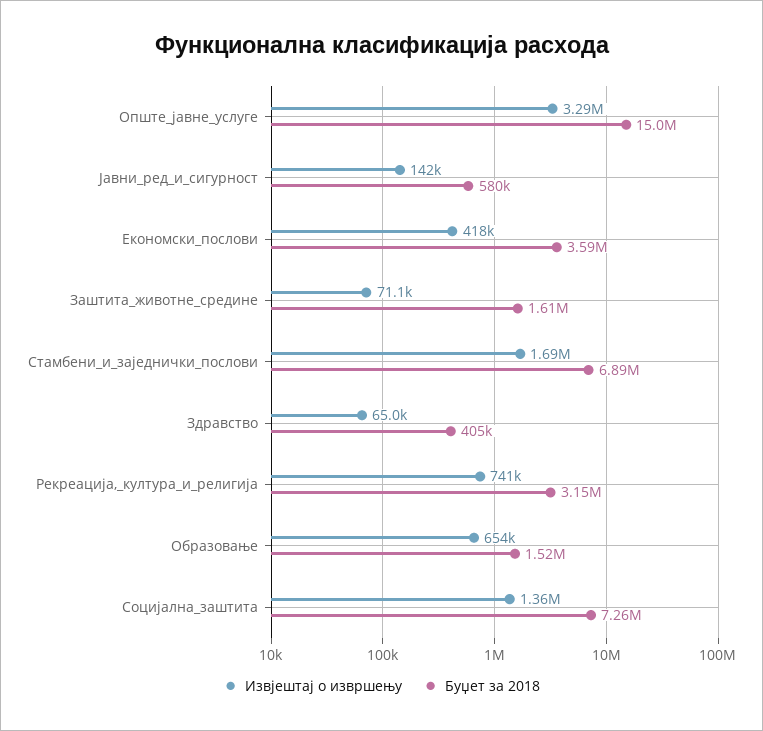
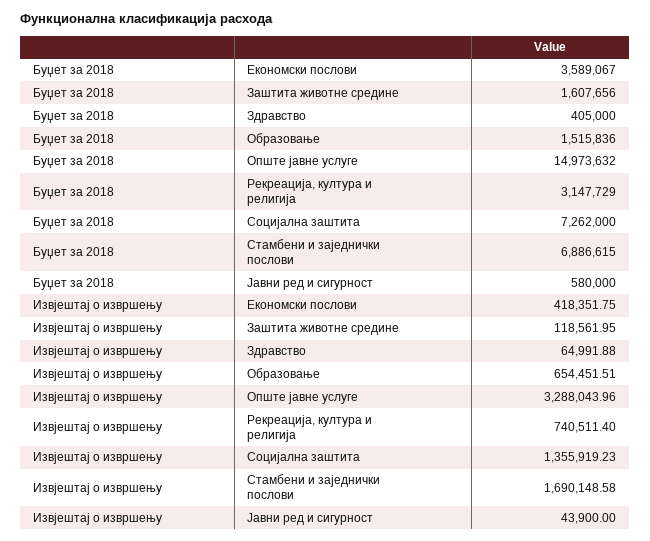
Извјештај о извршењу, Јавни_ред_и_сигурност: 142000 -> 43900
Извјештај о извршењу, Заштита_животне_средине: 71100 -> 118561.95

